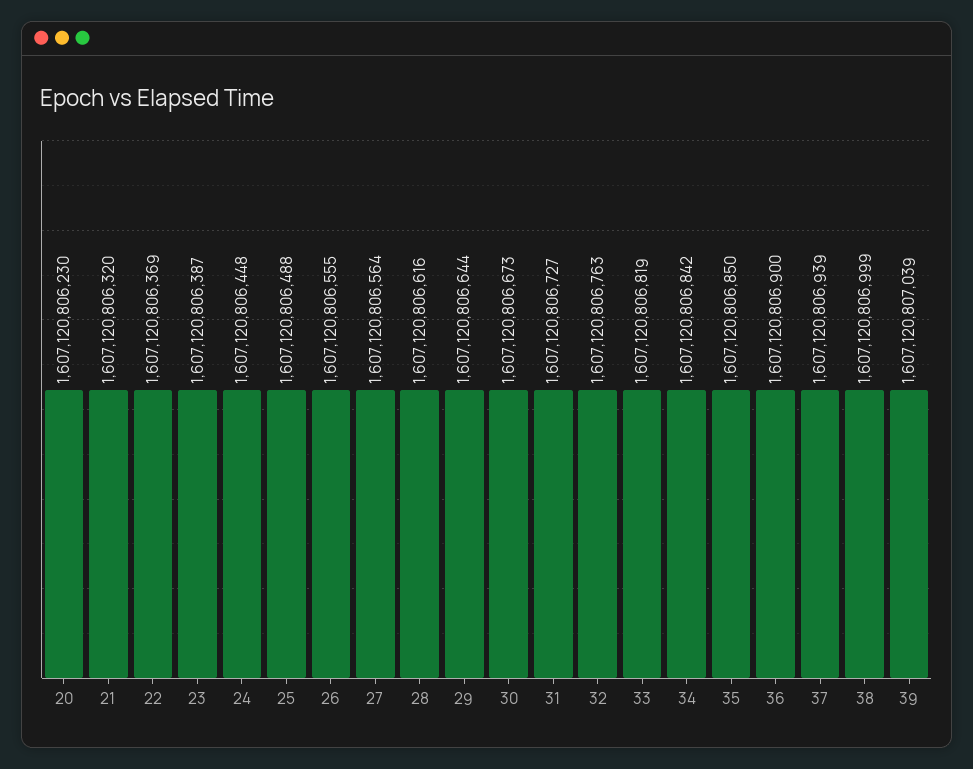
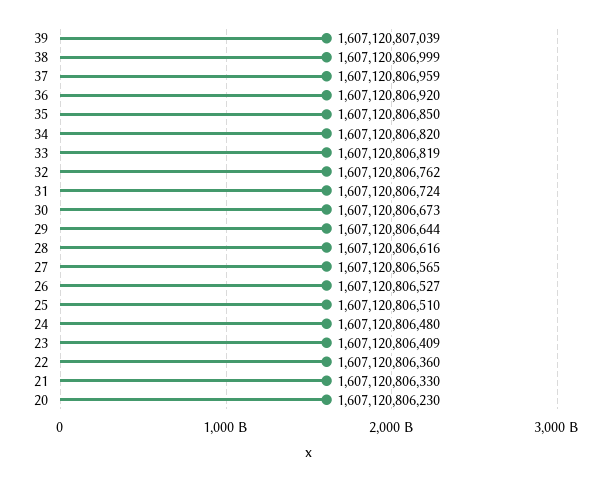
21: 1607120806320 -> 1607120806330
22: 1607120806369 -> 1607120806360
23: 1607120806387 -> 1607120806409
24: 1607120806448 -> 1607120806480
25: 1607120806488 -> 1607120806510
26: 1607120806555 -> 1607120806527
27: 1607120806564 -> 1607120806565
31: 1607120806727 -> 1607120806724
32: 1607120806763 -> 1607120806762
34: 1607120806842 -> 1607120806820
36: 1607120806900 -> 1607120806920
37: 1607120806939 -> 1607120806959

